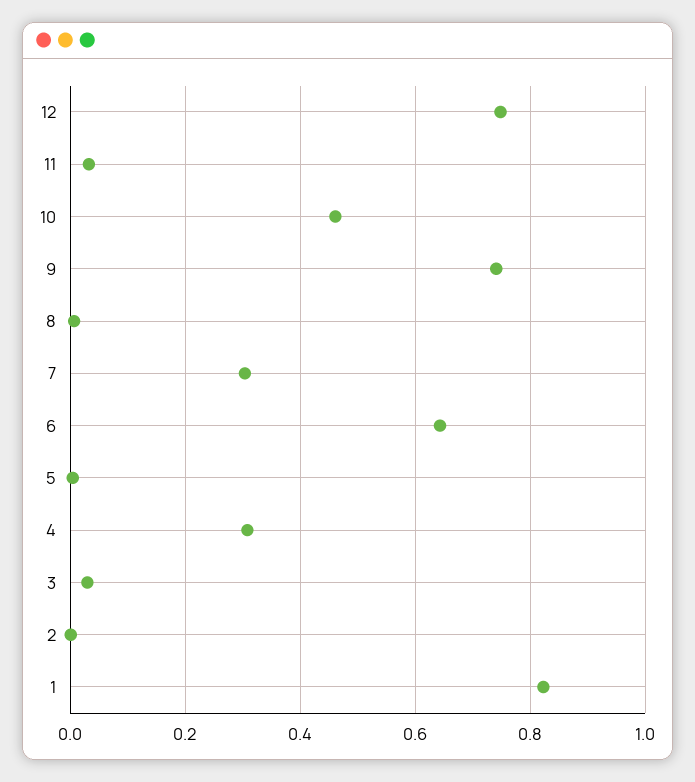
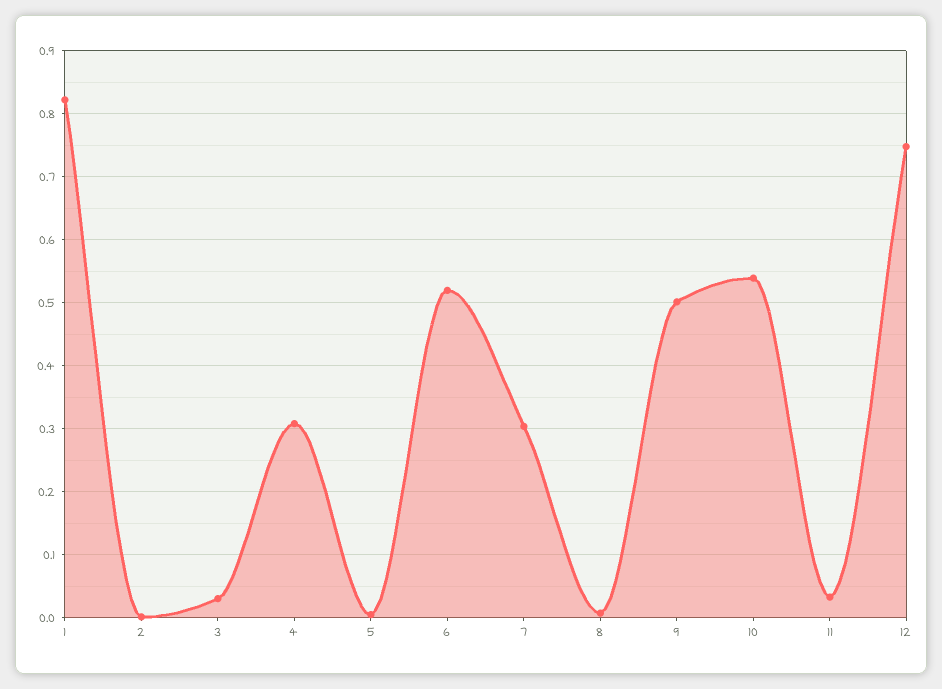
10: 0.46 -> 0.54
9: 0.74 -> 0.5
6: 0.64 -> 0.52

